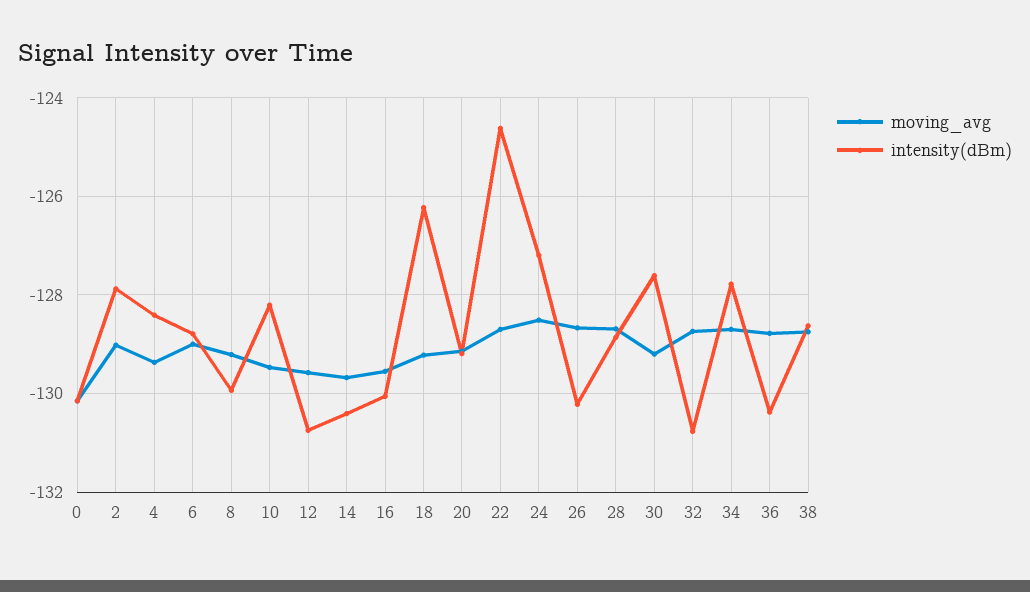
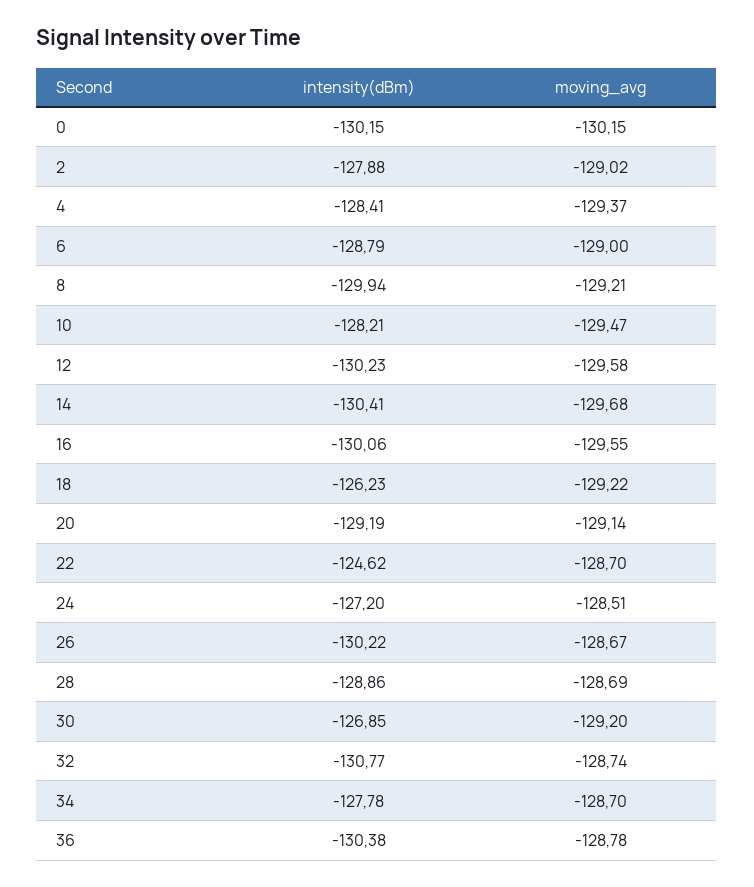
intensity(dBm), 12: -130.8 -> -130.23
intensity(dBm), 30: -127.6 -> -126.85
moving_avg, 38: -128.8 -> none
intensity(dBm), 38: -128.6 -> none

